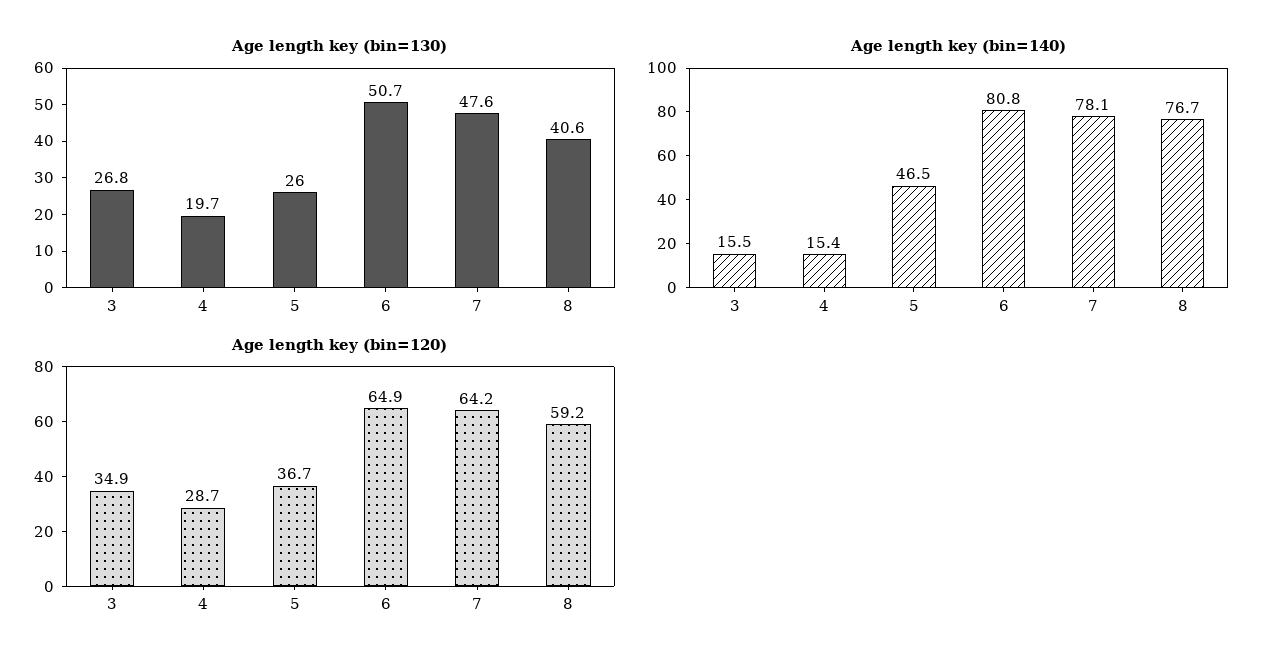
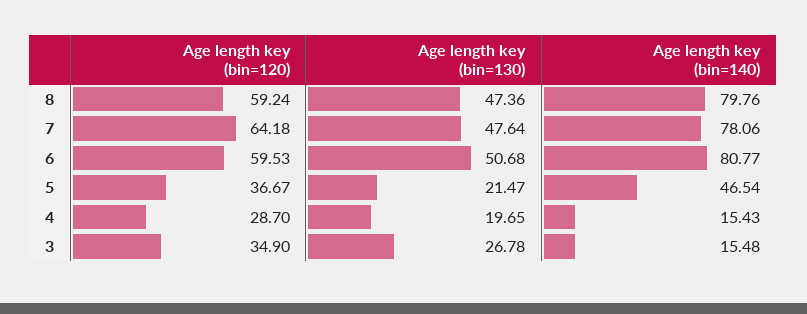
Age length key (bin=130), 5: 26 -> 21.47
Age length key (bin=130), 8: 40.6 -> 47.36
Age length key (bin=140), 8: 76.7 -> 79.76
Age length key (bin=120), 6: 64.9 -> 59.53

